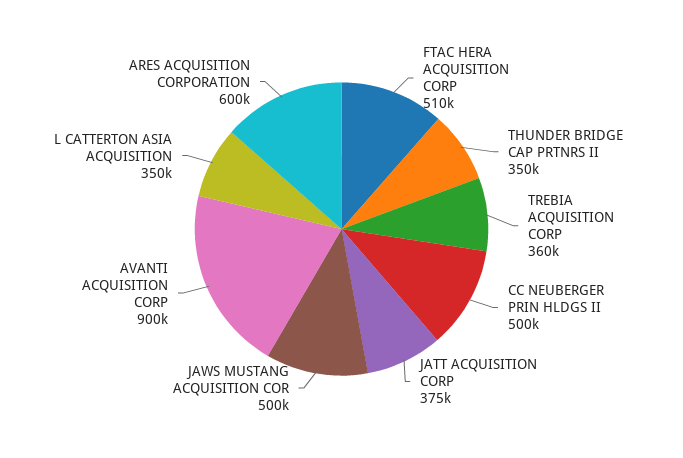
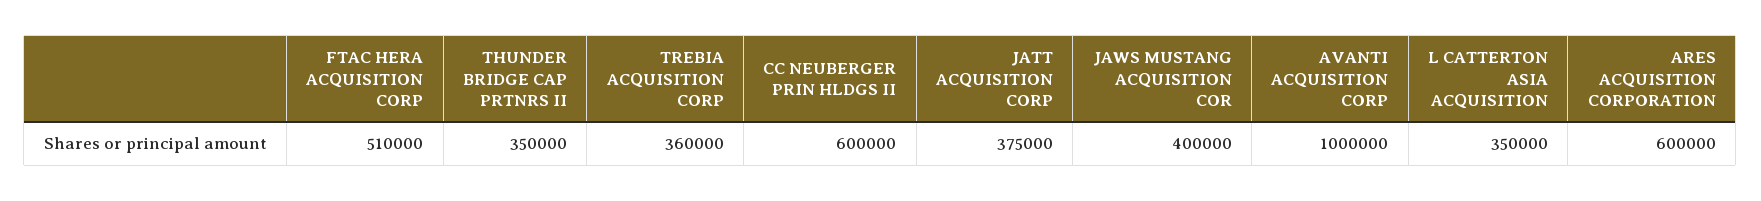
CC NEUBERGER PRIN HLDGS II: 500000 -> 600000
JAWS MUSTANG ACQUISITION COR: 500000 -> 400000
AVANTI ACQUISITION CORP: 900000 -> 1000000

